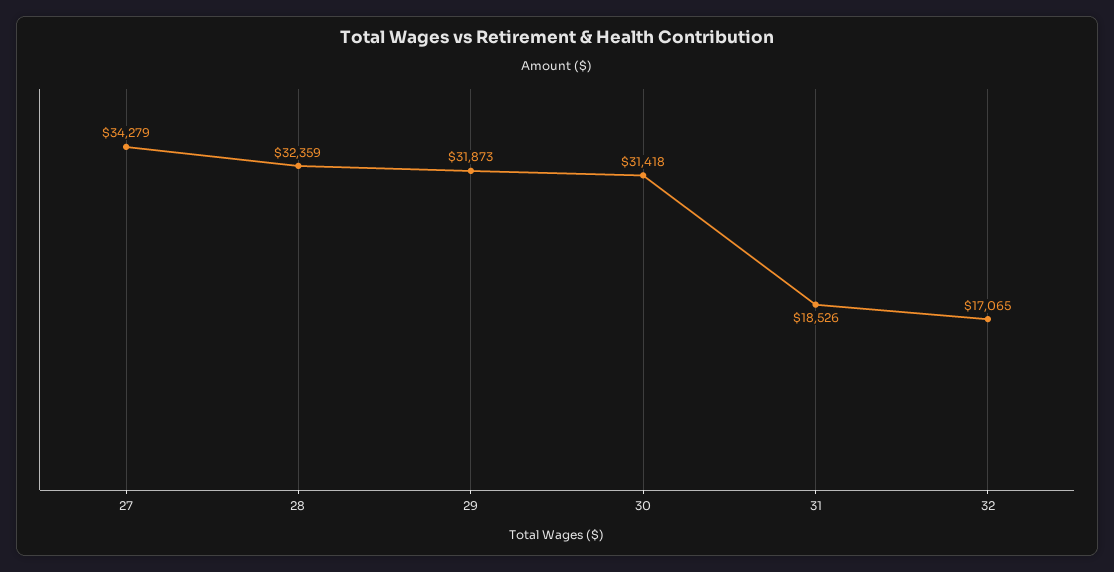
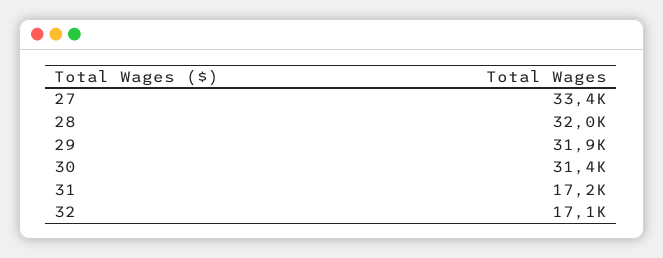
27: 34279 -> 33400
28: 32359 -> 32000
31: 18526 -> 17200

